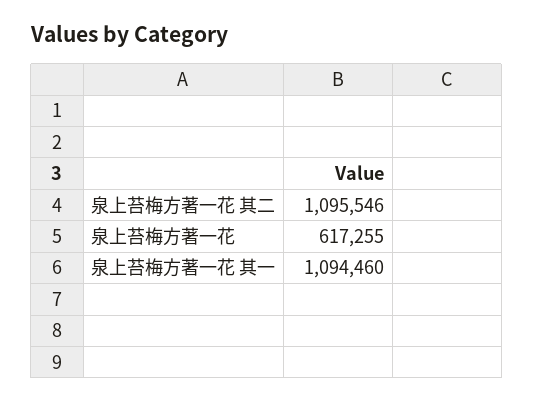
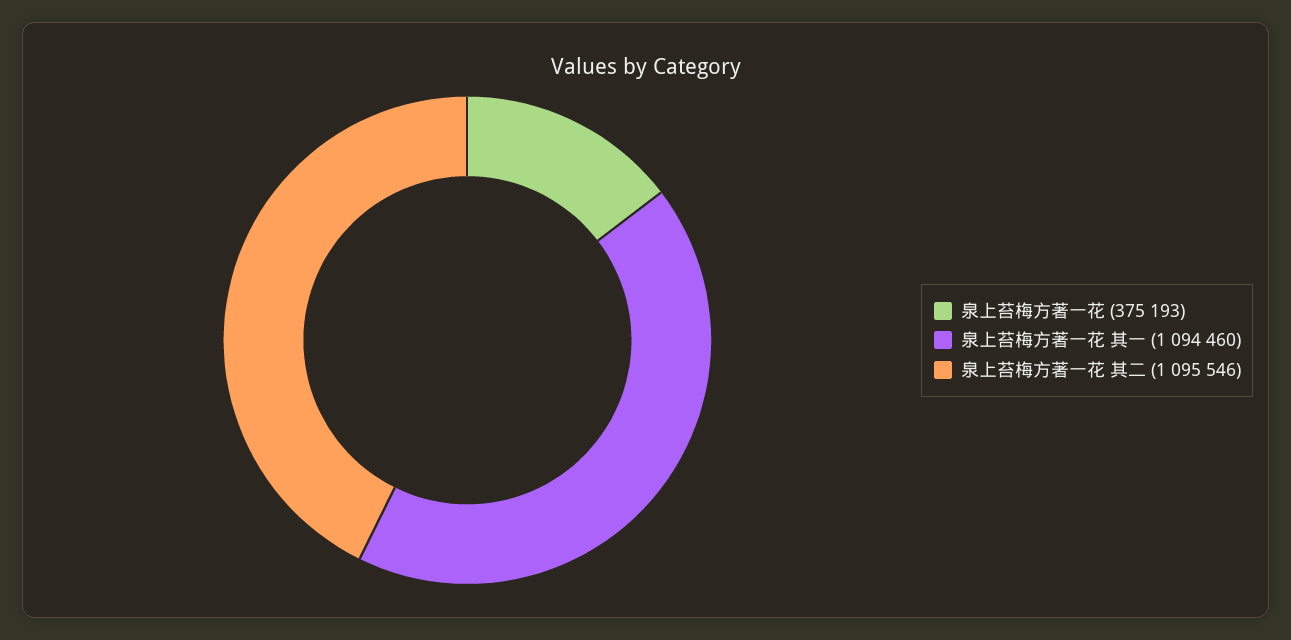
泉上苔梅方著一花: 617255 -> 375193

